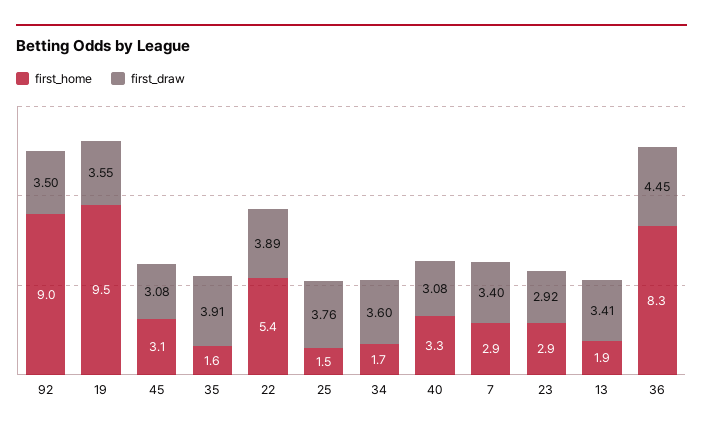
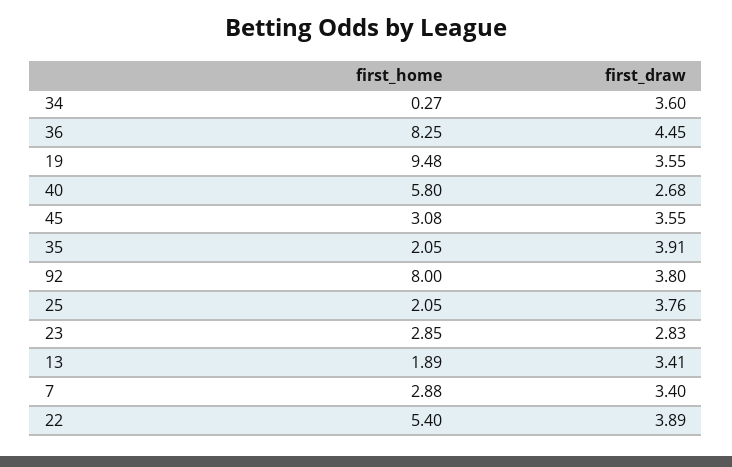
first_home, 92: 9 -> 8
first_draw, 92: 3.5 -> 3.8
first_draw, 45: 3.08 -> 3.55
first_home, 35: 1.6 -> 2.05
first_home, 25: 1.5 -> 2.05
first_home, 34: 1.7 -> 0.27
first_home, 40: 3.3 -> 5.8
first_draw, 40: 3.08 -> 2.68
first_draw, 23: 2.92 -> 2.83

